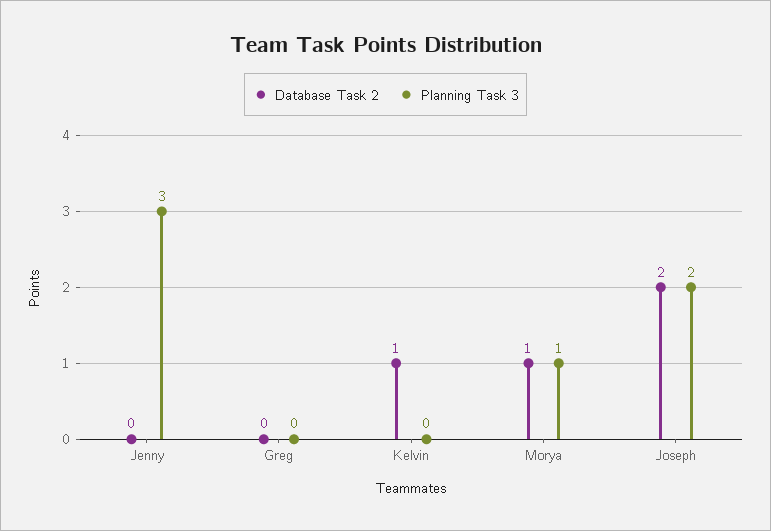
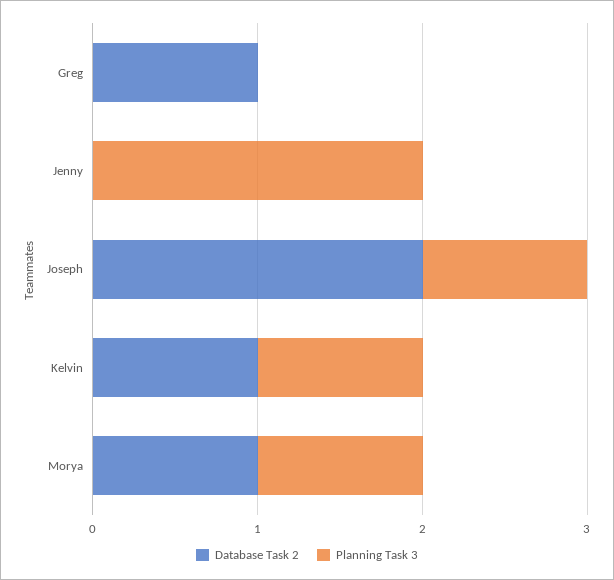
Planning Task 3, Jenny: 3 -> 2
Database Task 2, Greg: 0 -> 1
Planning Task 3, Kelvin: 0 -> 1
Planning Task 3, Joseph: 2 -> 1

